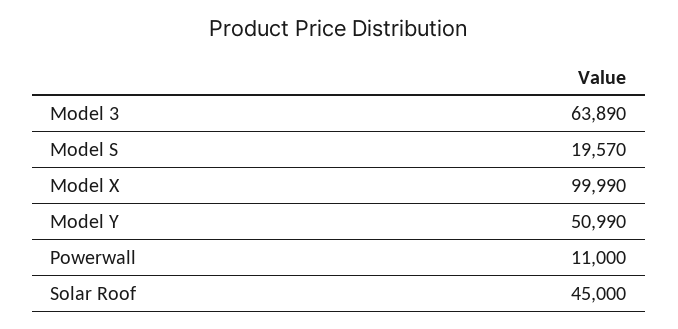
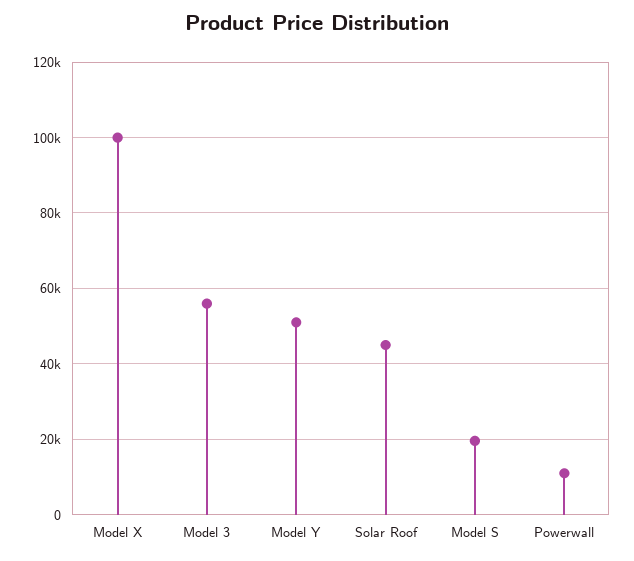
Model 3: 63890 -> 56000

